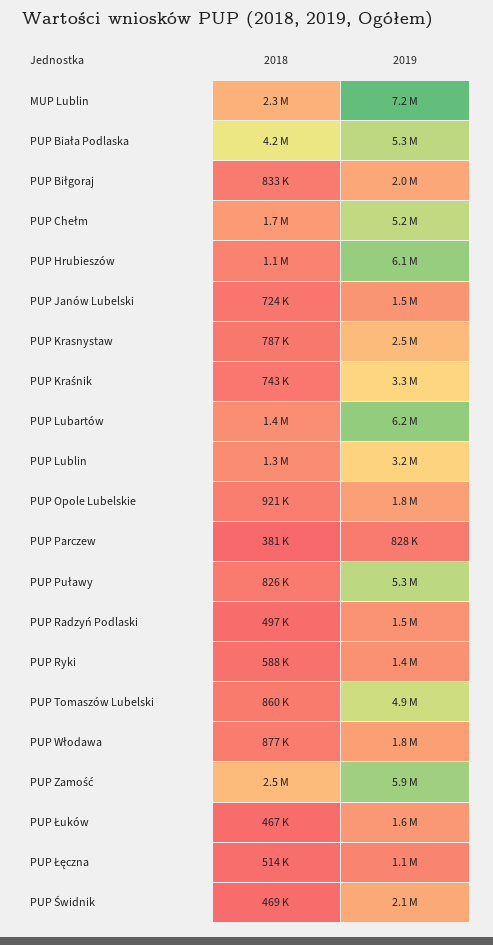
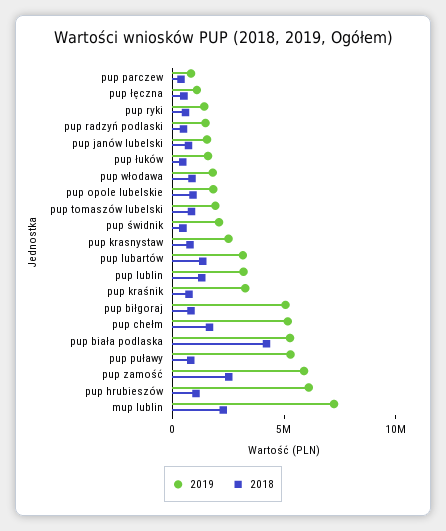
2019, PUP Biłgoraj: 2000000 -> 5000000
2019, PUP Lubartów: 6200000 -> 3000000
2019, PUP Tomaszów Lubelski: 4900000 -> 2000000

